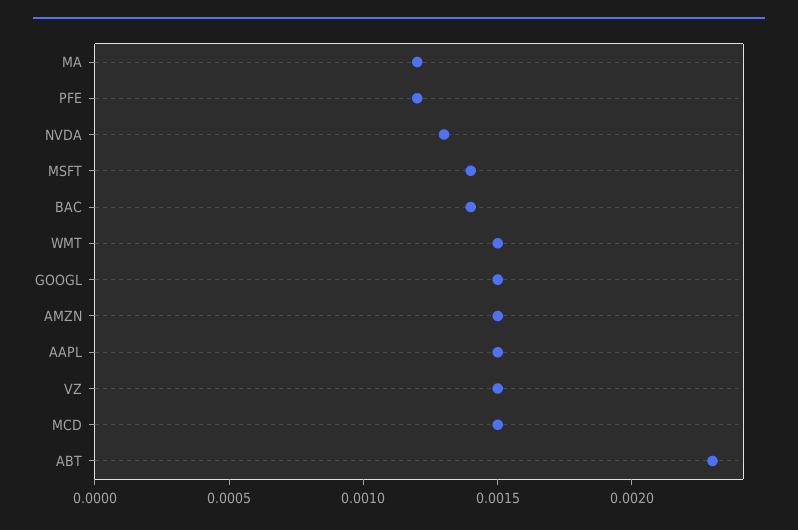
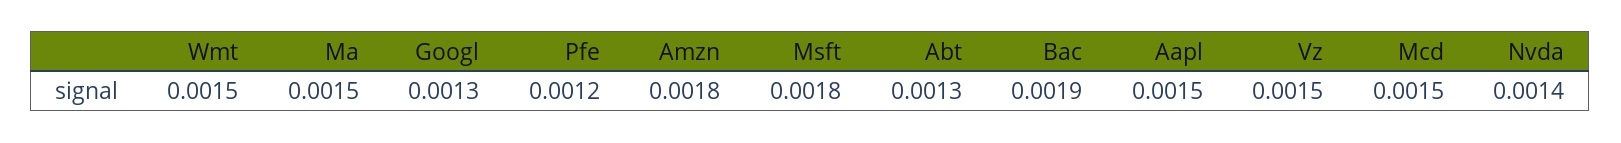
MA: 0.0012 -> 0.0015
NVDA: 0.0013 -> 0.0014
MSFT: 0.0014 -> 0.0018
BAC: 0.0014 -> 0.0019
GOOGL: 0.0015 -> 0.0013
AMZN: 0.0015 -> 0.0018
ABT: 0.0023 -> 0.0013

